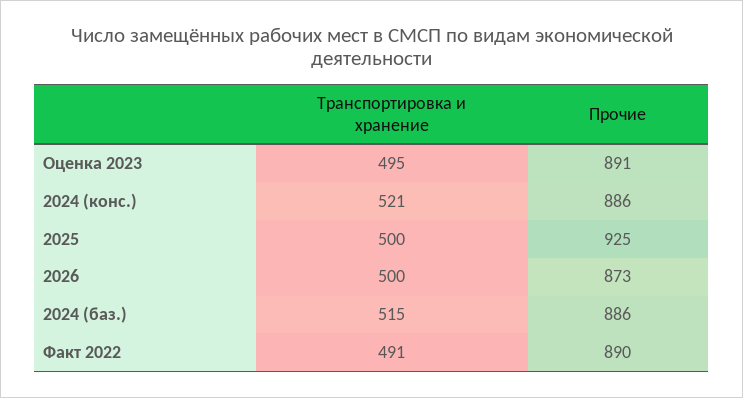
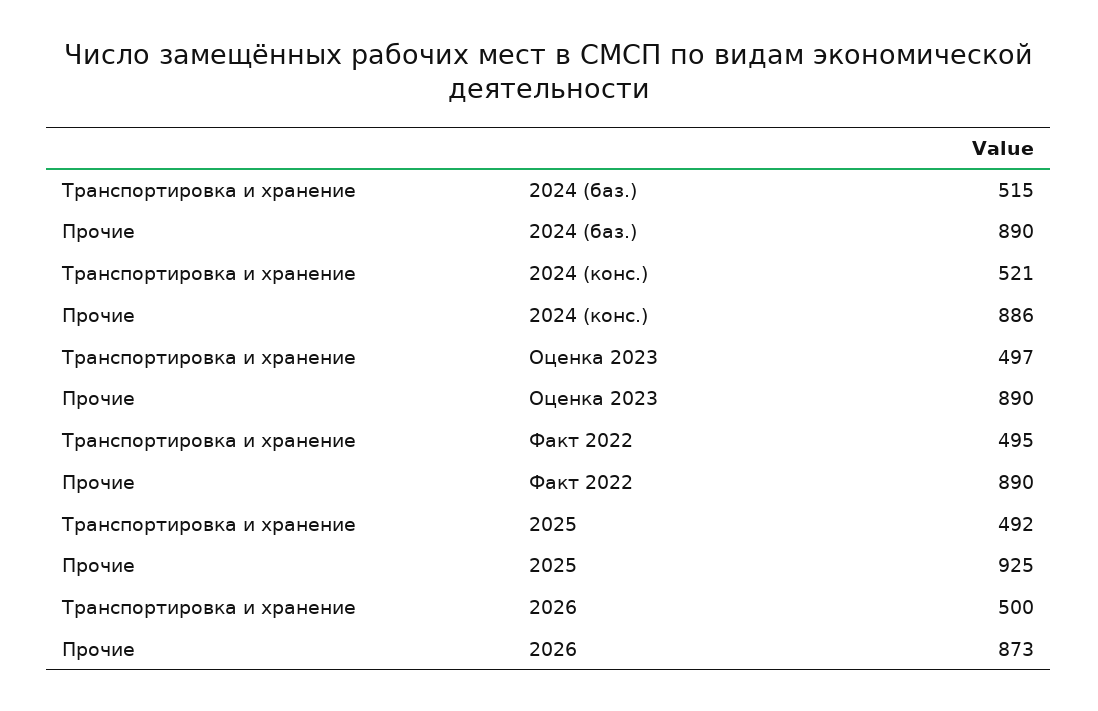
Транспортировка и хранение, Оценка 2023: 495 -> 497
Прочие, Оценка 2023: 891 -> 890
Транспортировка и хранение, 2025: 500 -> 492
Прочие, 2024 (баз.): 886 -> 890
Транспортировка и хранение, Факт 2022: 491 -> 495

